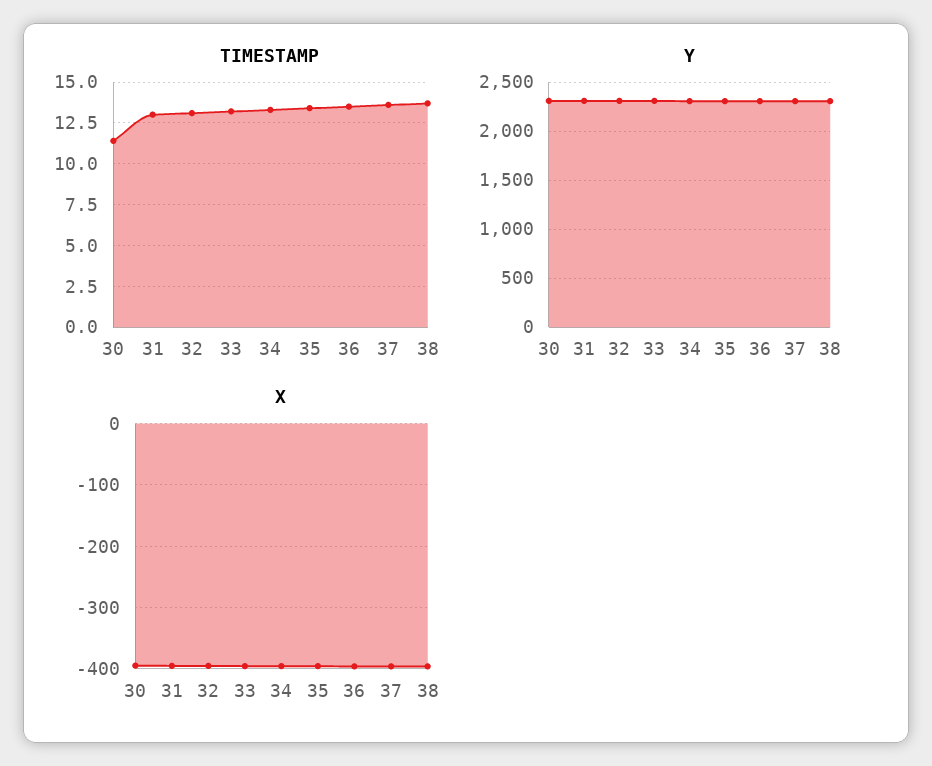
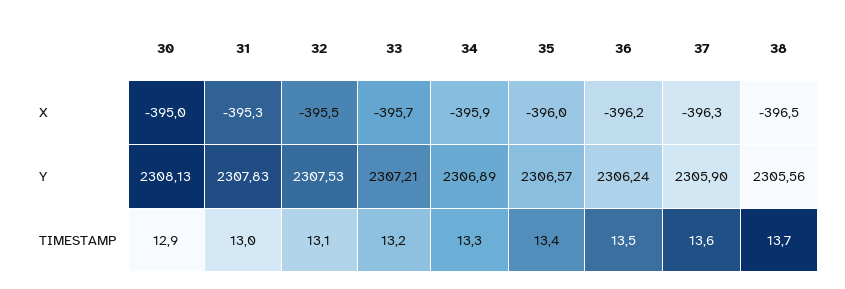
TIMESTAMP, 30: 11.5 -> 12.9

